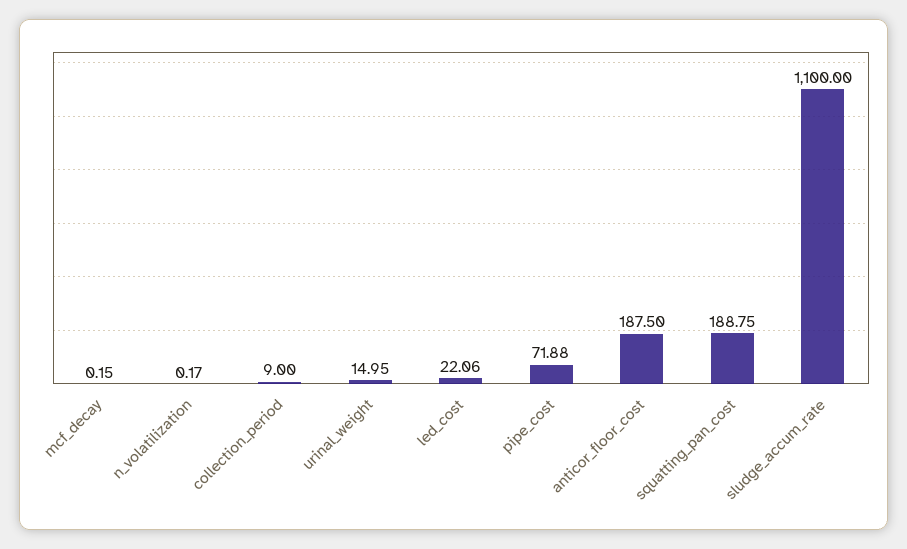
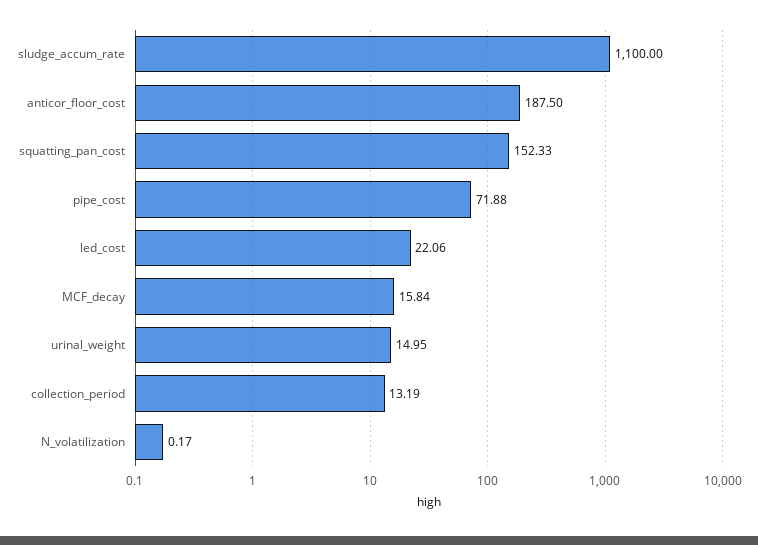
mcf_decay: 0.15 -> 15.84
collection_period: 9 -> 13.19
squatting_pan_cost: 188.75 -> 152.33

